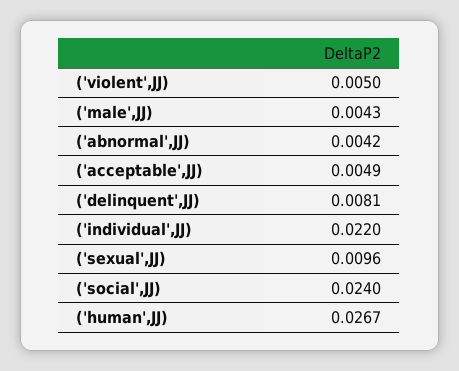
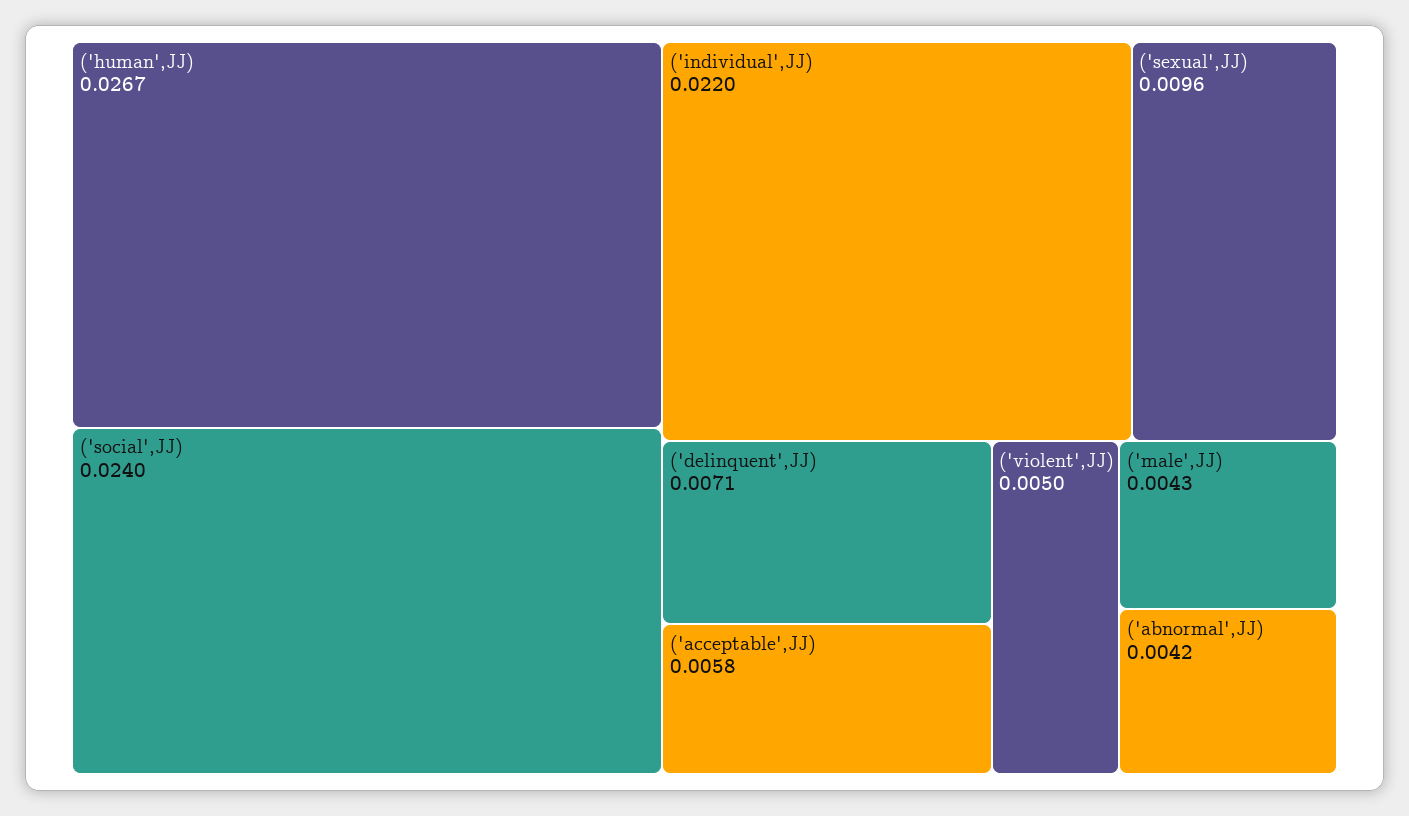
('acceptable',JJ): 0.0049 -> 0.0058
('delinquent',JJ): 0.0081 -> 0.0071

